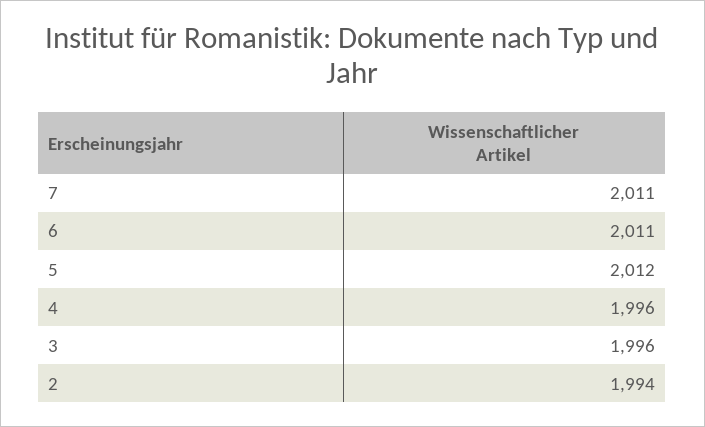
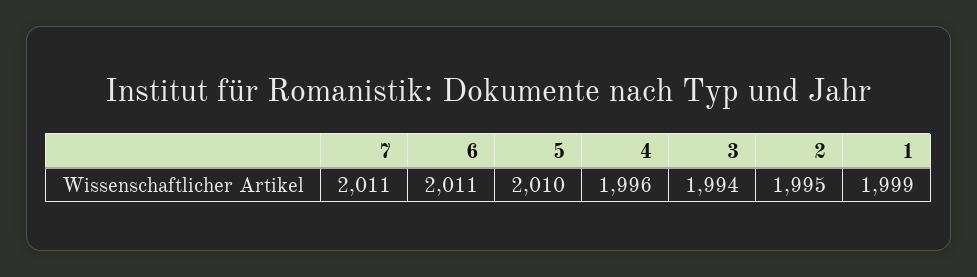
5: 2012 -> 2010
3: 1996 -> 1994
2: 1994 -> 1995
1: none -> 1999

